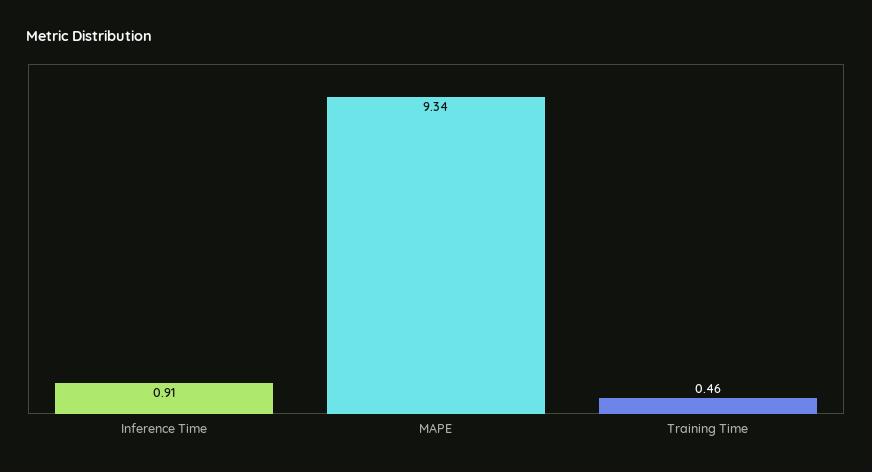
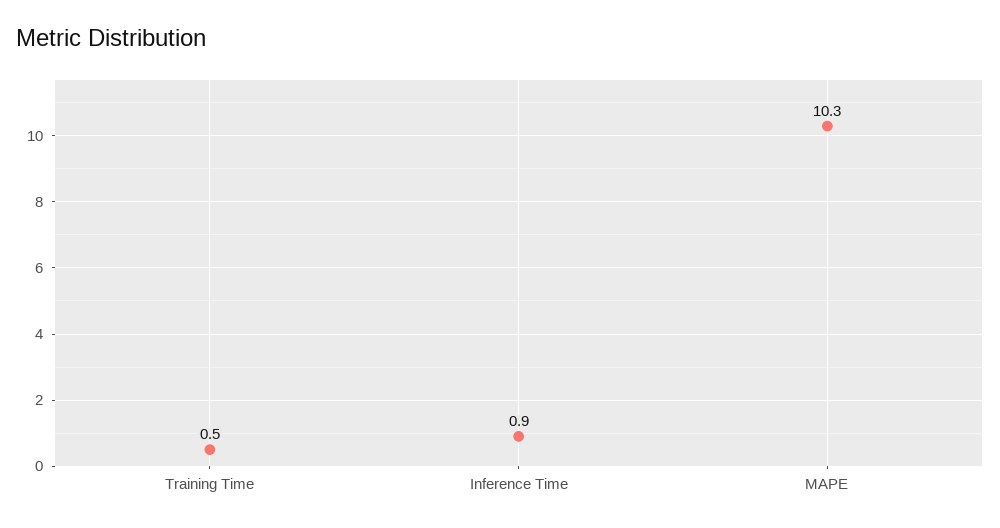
MAPE: 9.34 -> 10.3

